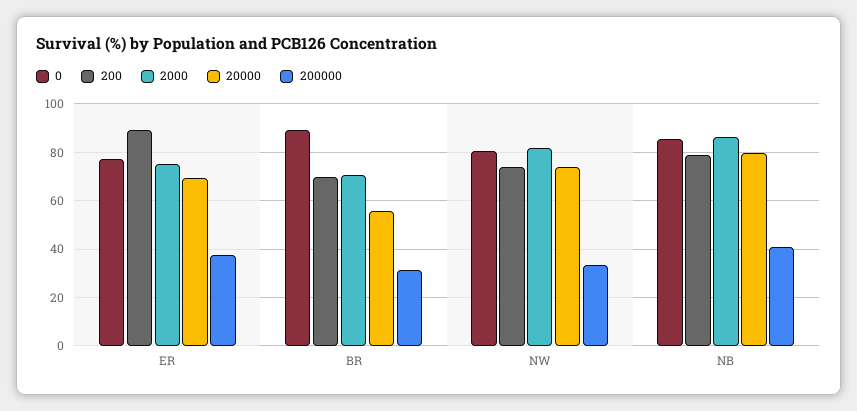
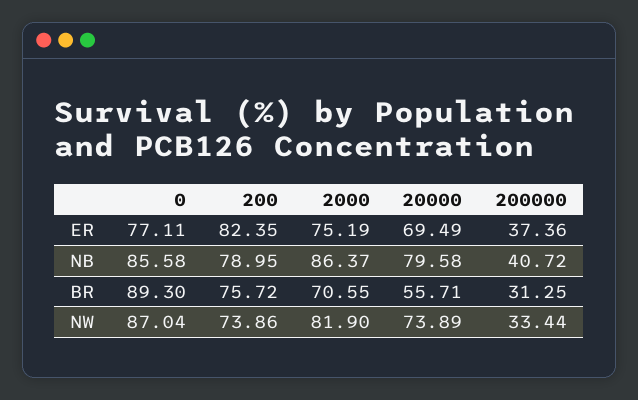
200, ER: 90 -> 82.35
200, BR: 70 -> 75.72
0, NW: 80 -> 87.04

